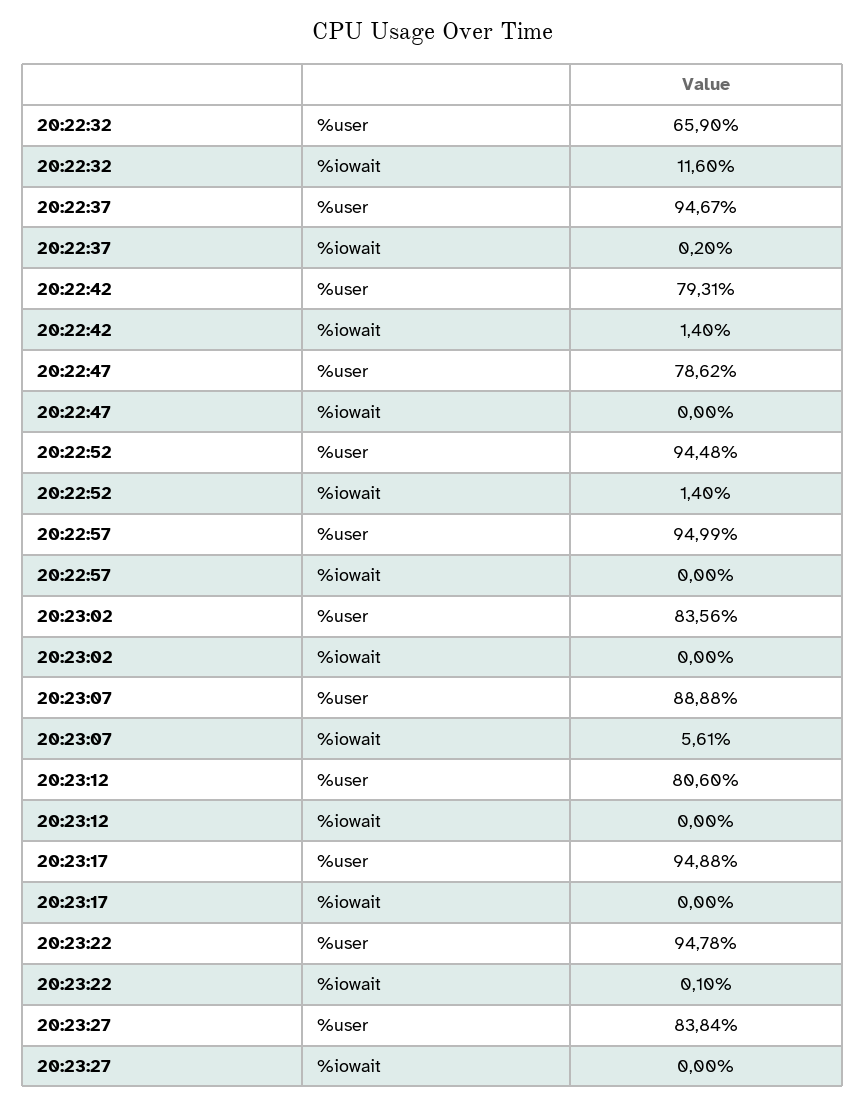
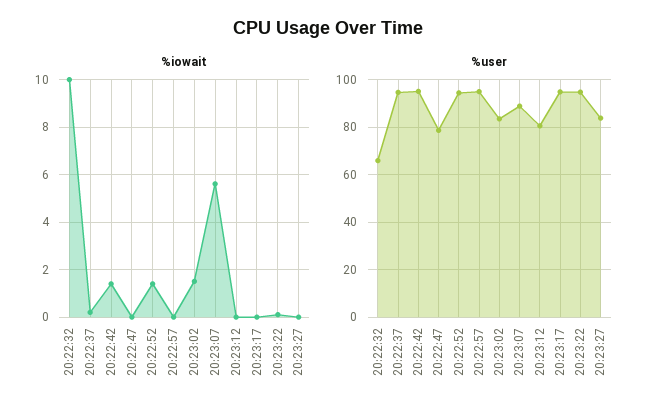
%iowait, 20:22:32: 11.6 -> 10
%user, 20:22:42: 79.31 -> 95
%iowait, 20:23:02: 0 -> 1.5

